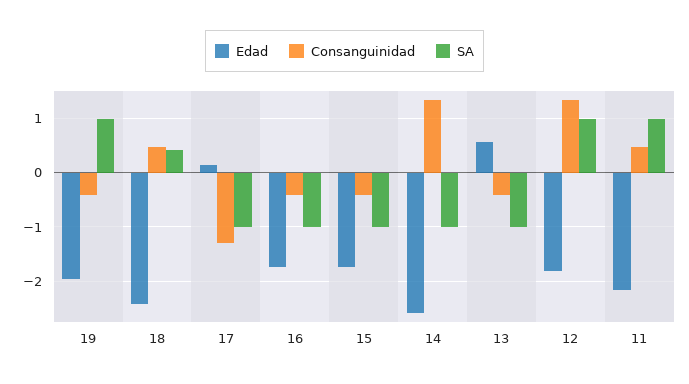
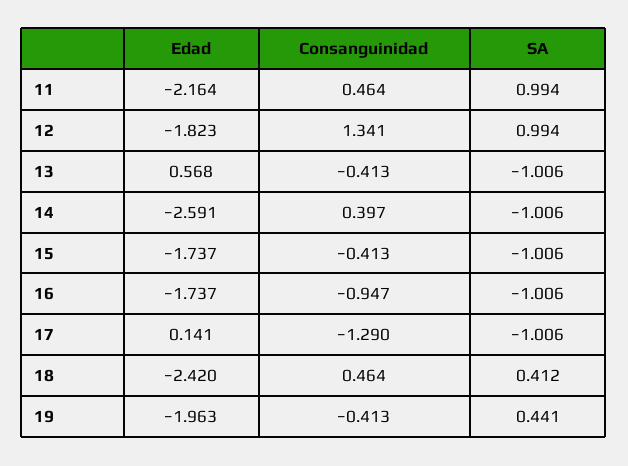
SA, 19: 1 -> 0.441
Consanguinidad, 16: -0.4 -> -0.947
Consanguinidad, 14: 1.4 -> 0.397

